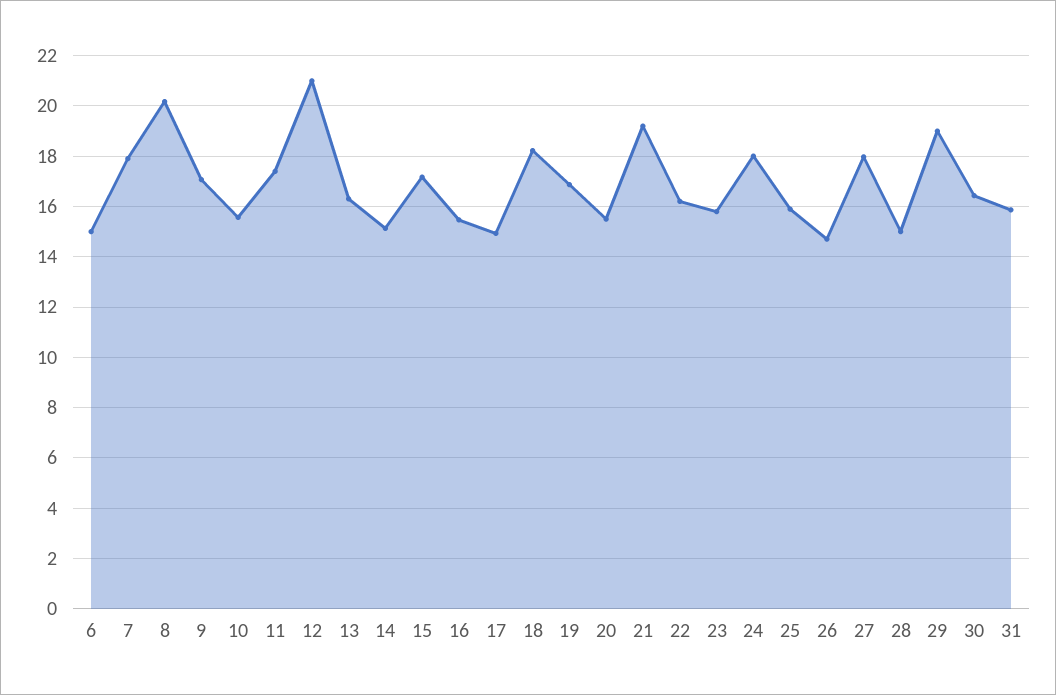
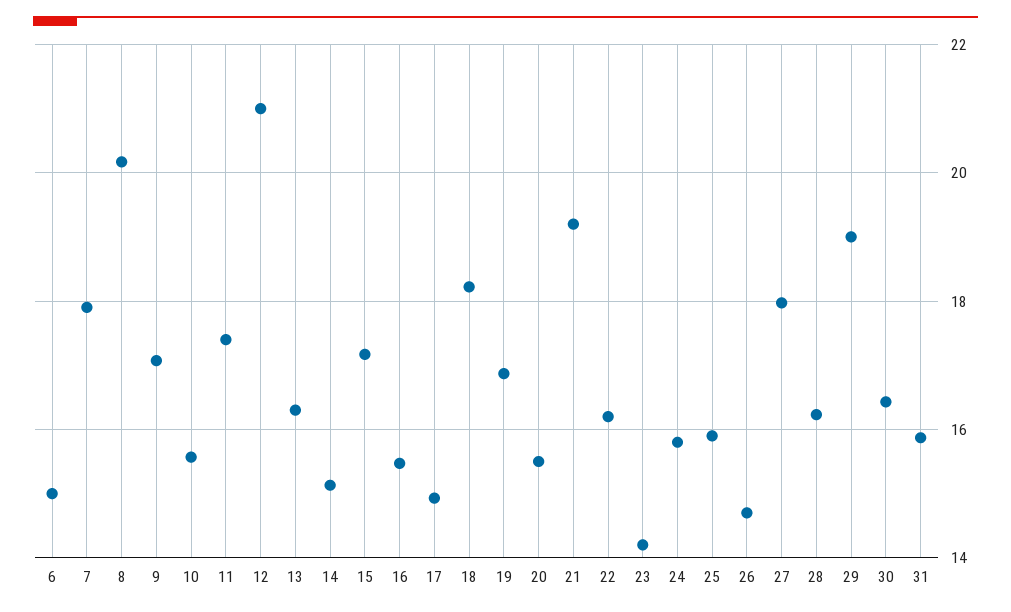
23: 15.75 -> 14.2
24: 18 -> 15.8
28: 15 -> 16.2

